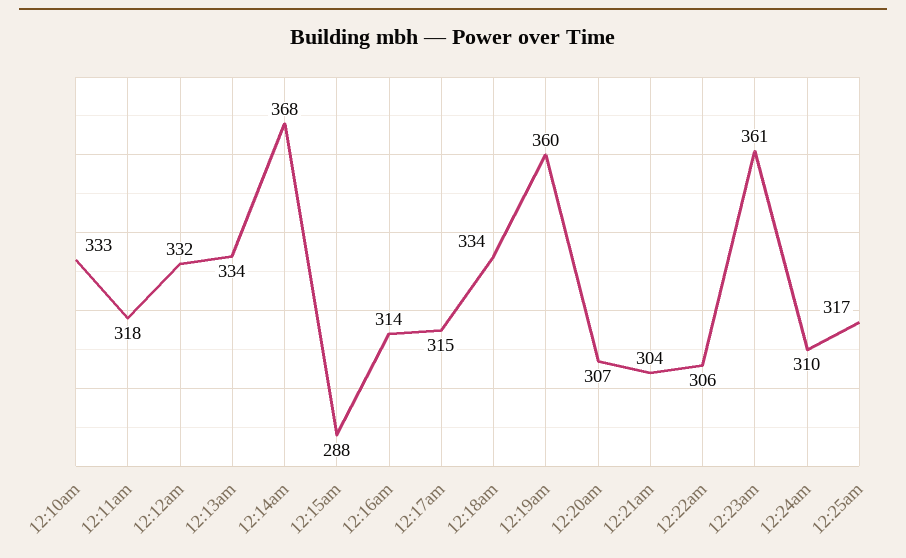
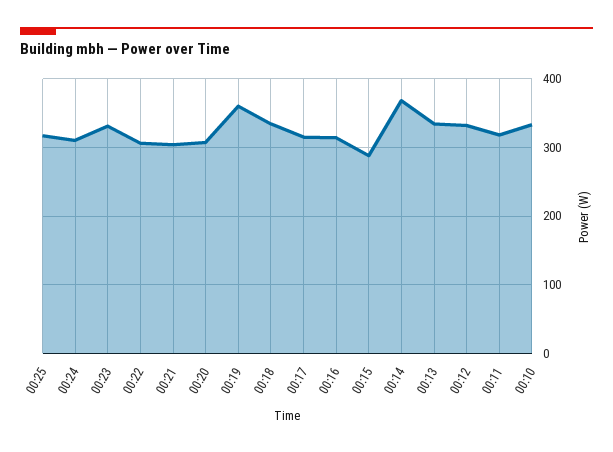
12:23am: 361 -> 330

